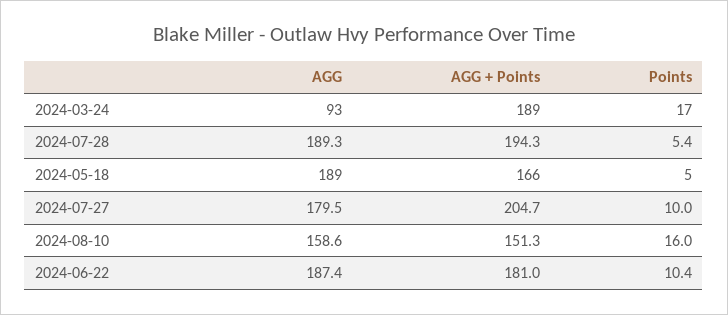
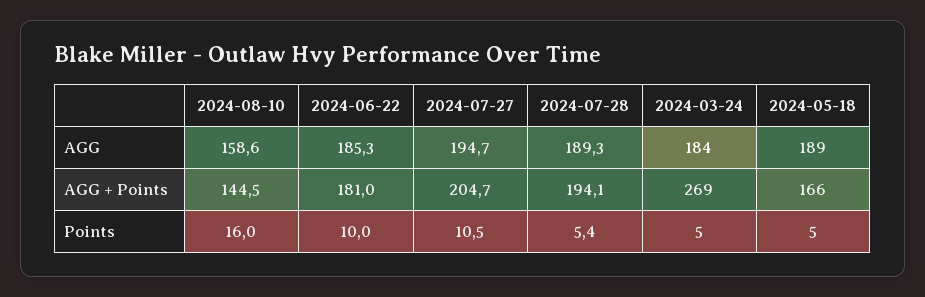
AGG, 2024-03-24: 93 -> 184
AGG + Points, 2024-03-24: 189 -> 269
Points, 2024-03-24: 17 -> 5
AGG + Points, 2024-07-28: 194.3 -> 194.1
AGG, 2024-07-27: 179.5 -> 194.7
Points, 2024-07-27: 10 -> 10.5
AGG + Points, 2024-08-10: 151.3 -> 144.5
AGG, 2024-06-22: 187.4 -> 185.3
Points, 2024-06-22: 10.4 -> 10

